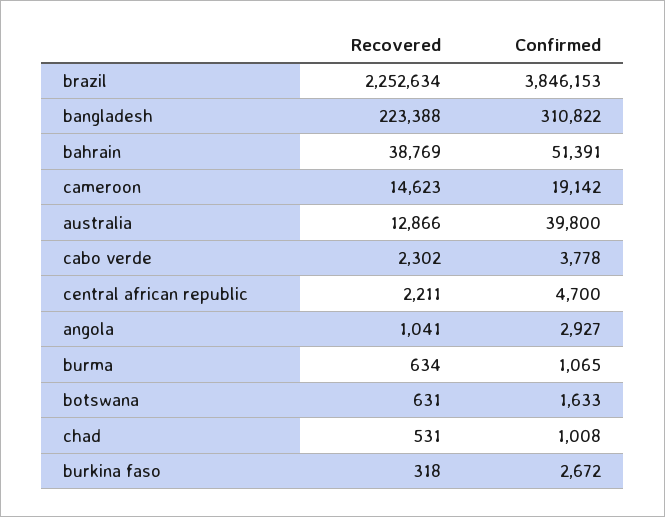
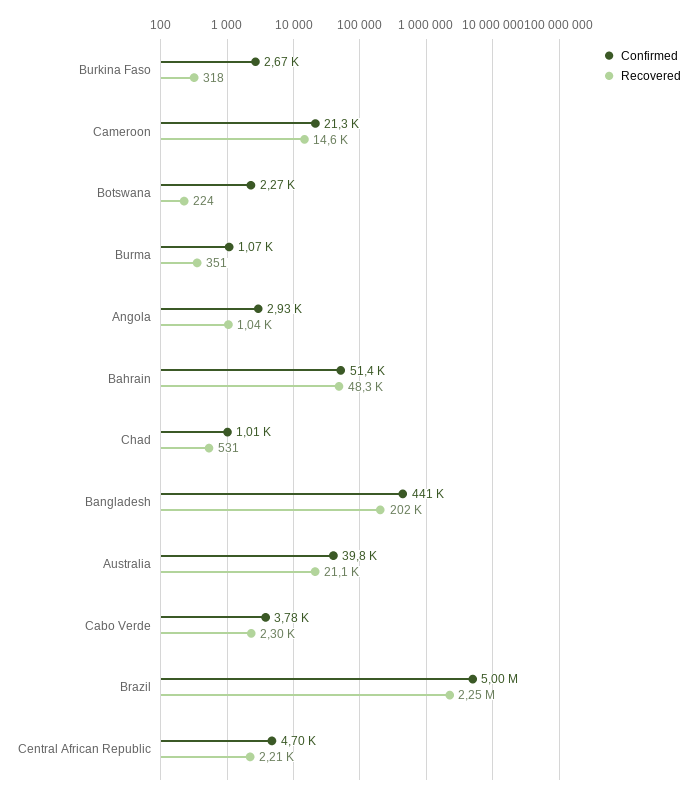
Confirmed, brazil: 3846153 -> 5000000
Recovered, bangladesh: 223388 -> 202000
Confirmed, bangladesh: 310822 -> 441000
Recovered, bahrain: 38769 -> 48300
Confirmed, cameroon: 19142 -> 21300
Recovered, australia: 12866 -> 21100
Recovered, burma: 634 -> 351
Recovered, botswana: 631 -> 224
Confirmed, botswana: 1633 -> 2270

